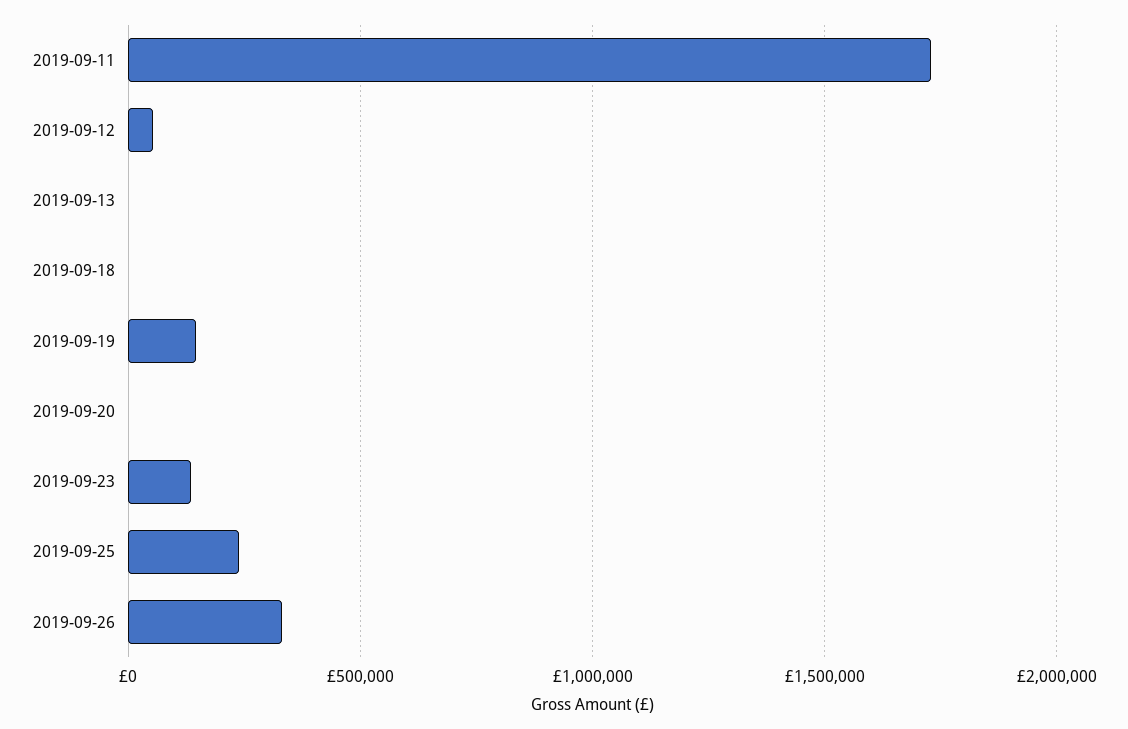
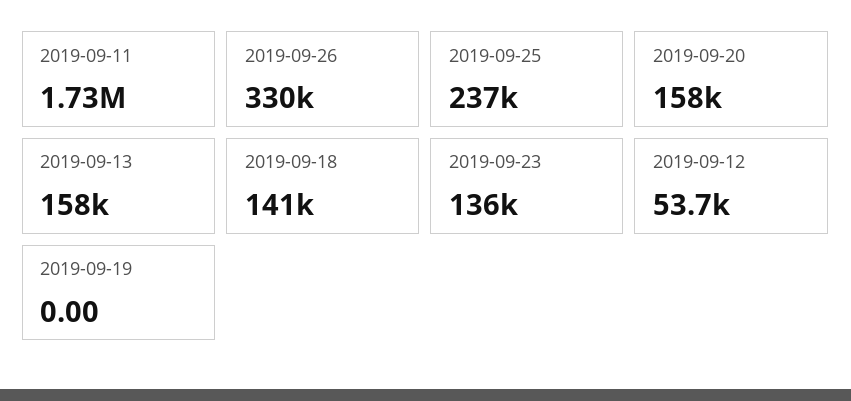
2019-09-13: 0 -> 158000
2019-09-18: 0 -> 141000
2019-09-19: 150000 -> 0
2019-09-20: 0 -> 158000

